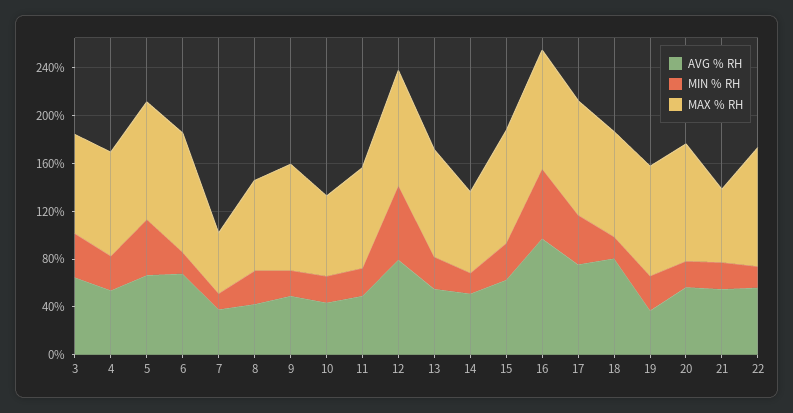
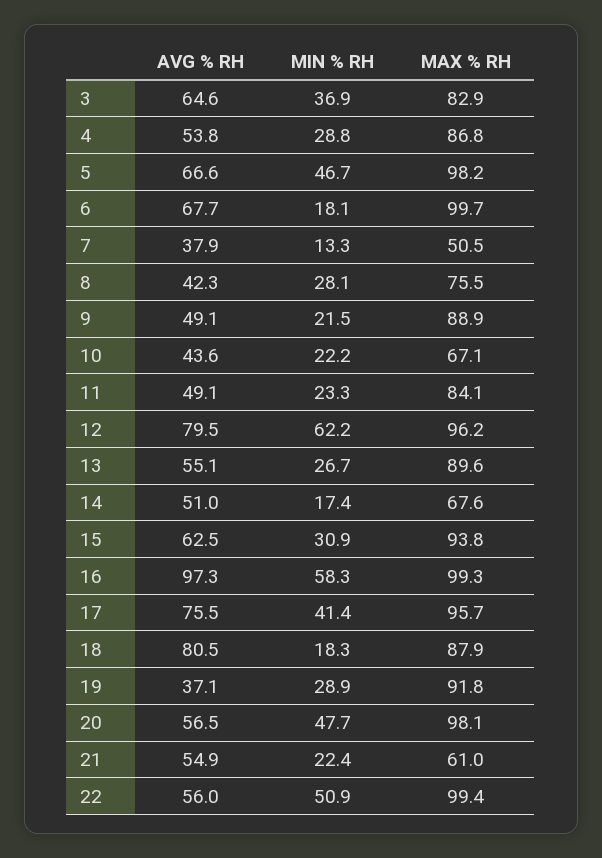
MIN % RH, 20: 20 -> 47.7
MIN % RH, 22: 20 -> 50.9

